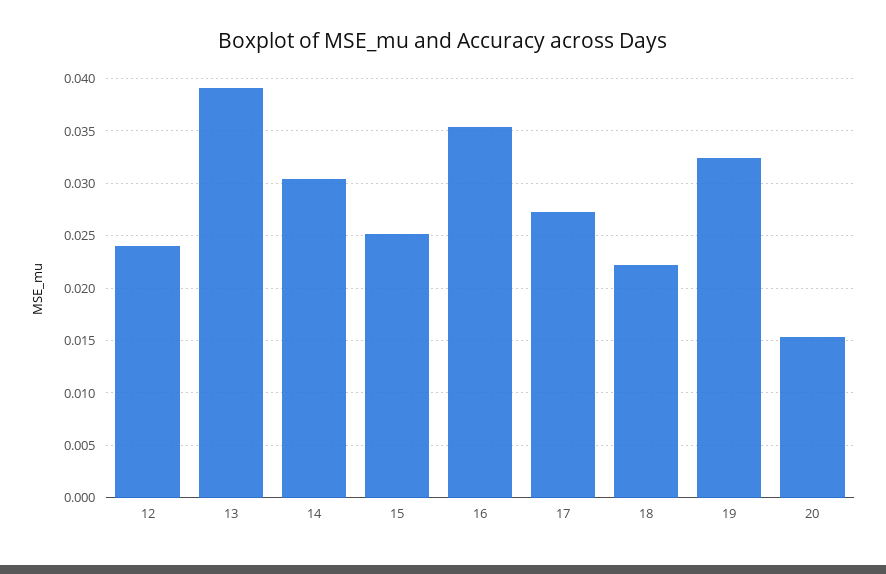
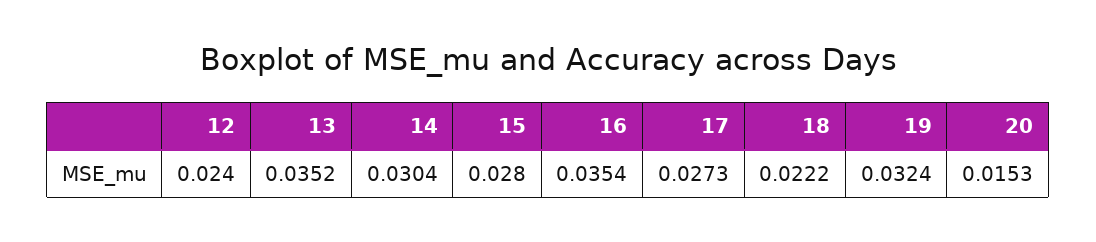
13: 0.039 -> 0.0352
15: 0.025 -> 0.028

